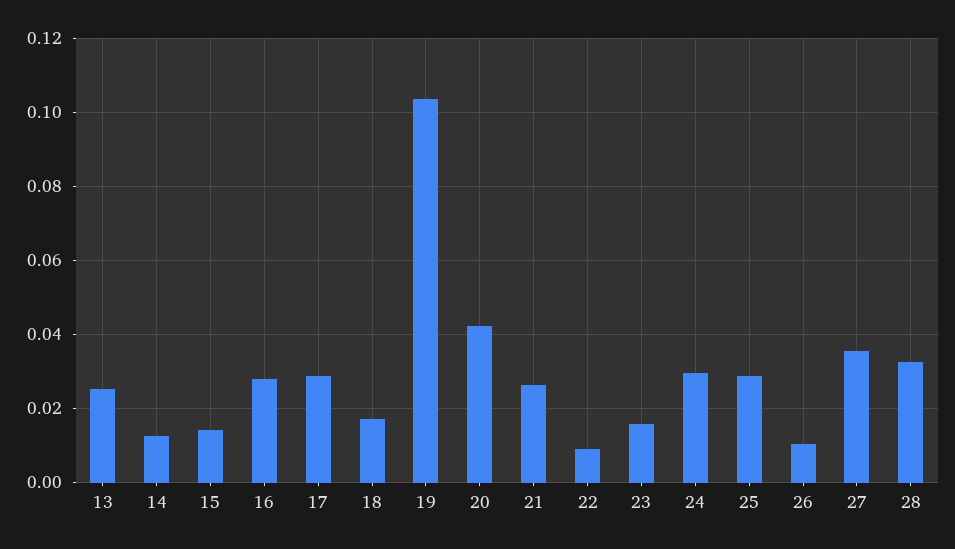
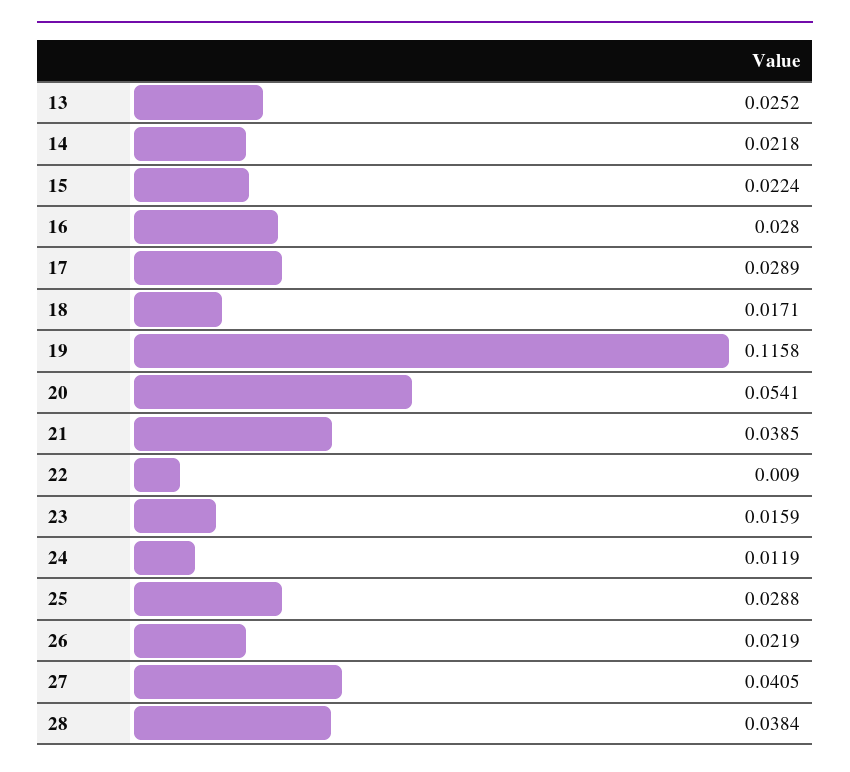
14: 0.012 -> 0.0218
15: 0.014 -> 0.0224
19: 0.104 -> 0.1158
20: 0.042 -> 0.0541
21: 0.026 -> 0.0385
24: 0.03 -> 0.0119
26: 0.01 -> 0.0219
27: 0.036 -> 0.0405
28: 0.032 -> 0.0384

